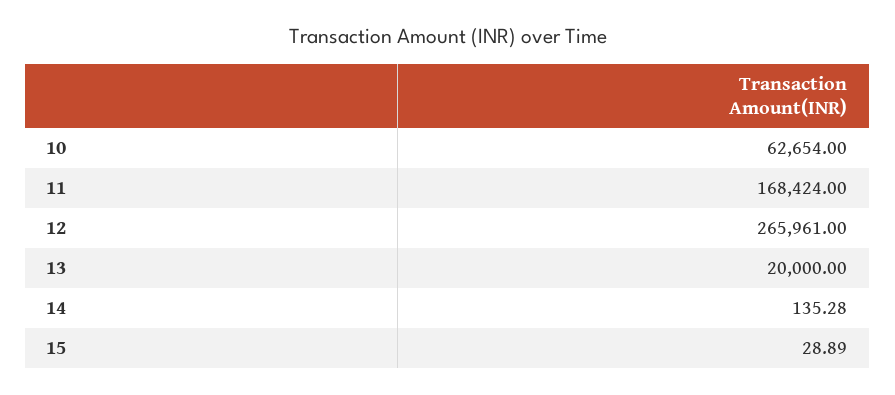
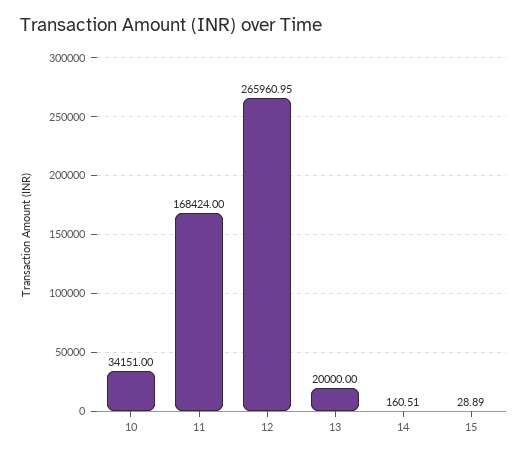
10: 62654 -> 34151
12: 265961 -> 265960.95
14: 135.28 -> 160.51

